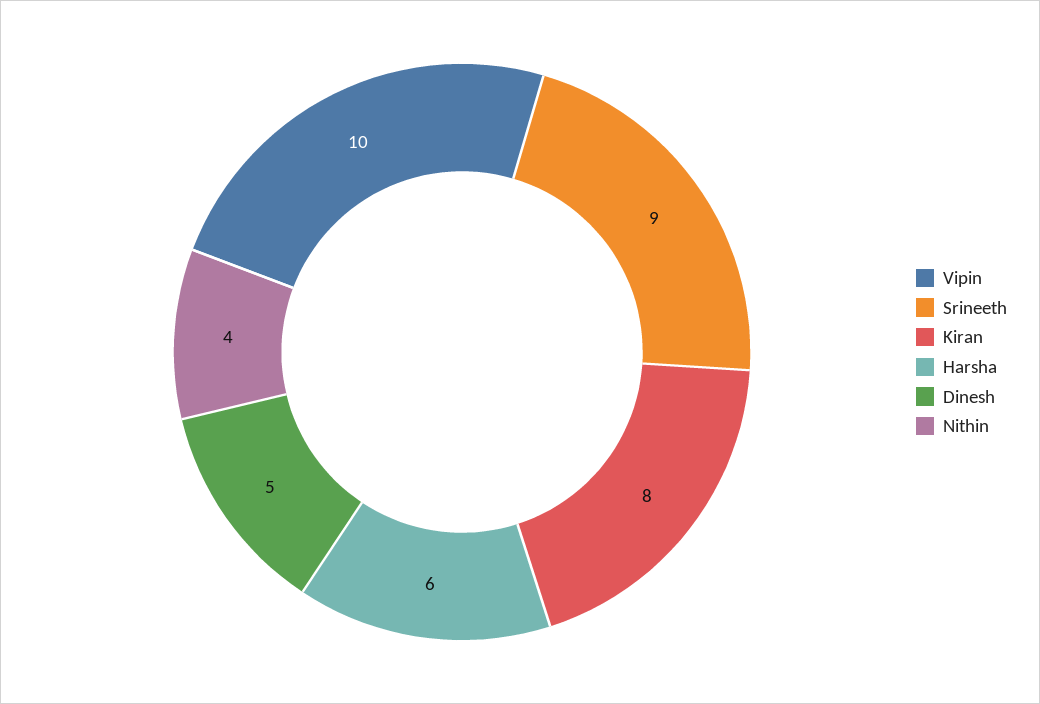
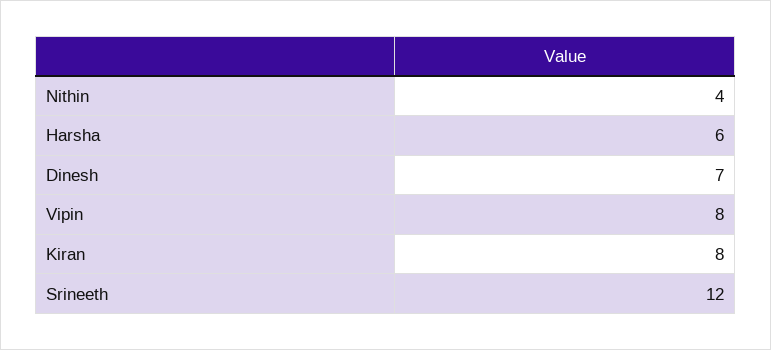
Vipin: 10 -> 8
Srineeth: 9 -> 12
Dinesh: 5 -> 7

